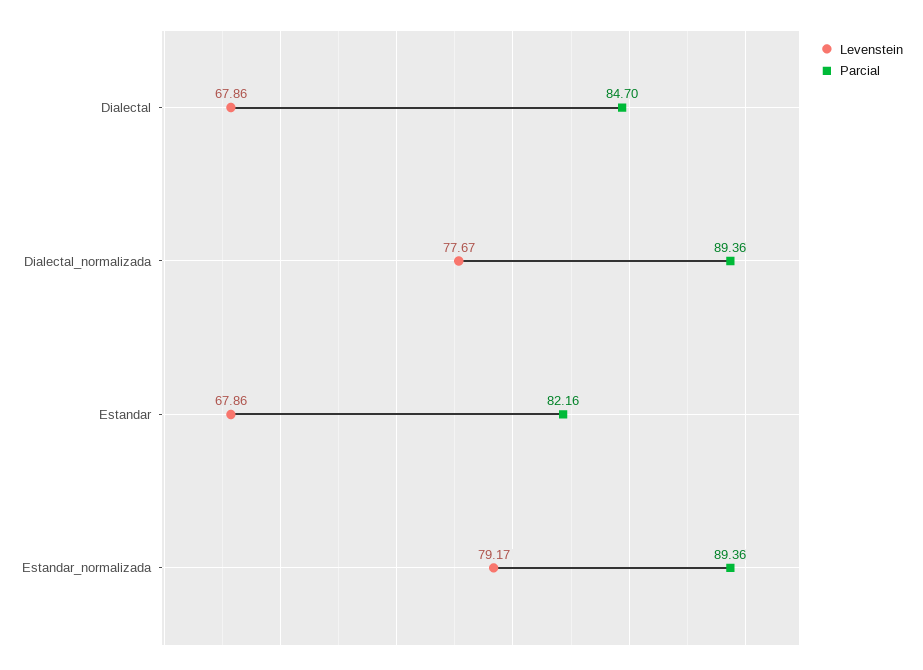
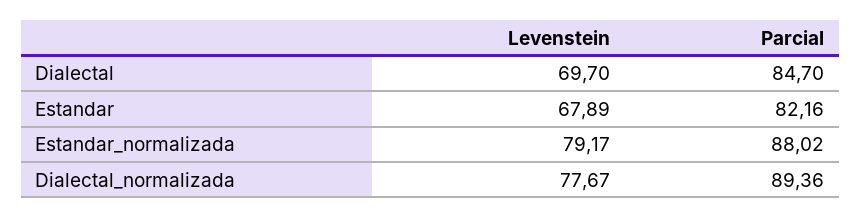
Levenstein, Dialectal: 67.86 -> 69.7
Levenstein, Estandar: 67.86 -> 67.89
Parcial, Estandar_normalizada: 89.36 -> 88.02

